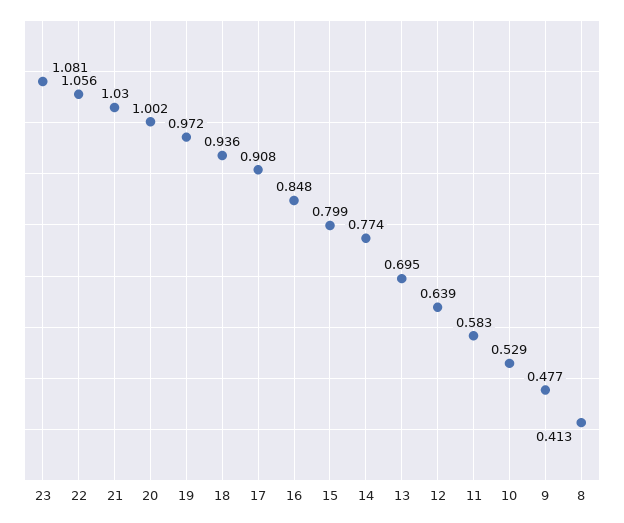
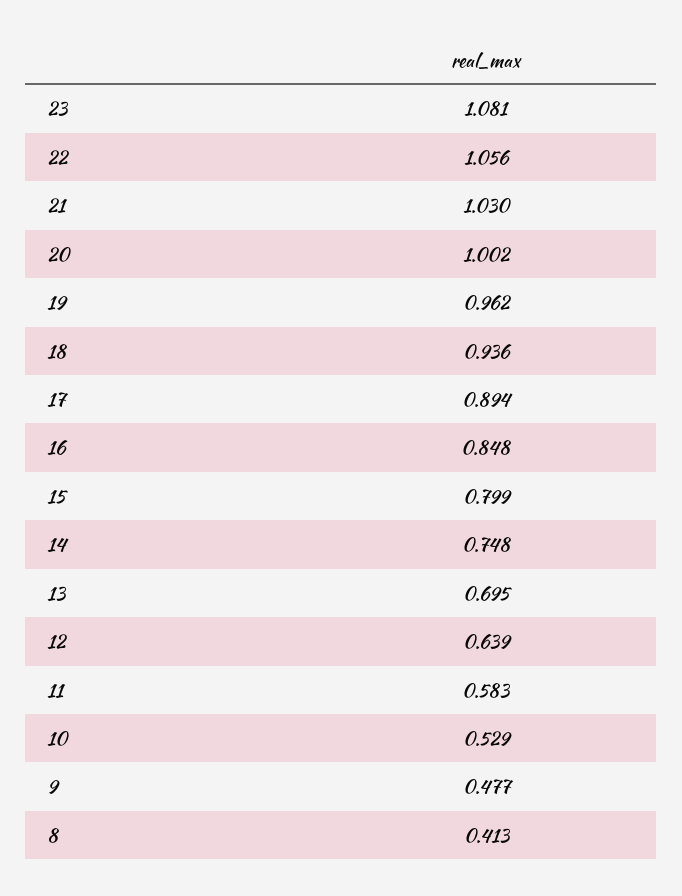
19: 0.972 -> 0.962
17: 0.908 -> 0.894
14: 0.774 -> 0.748

